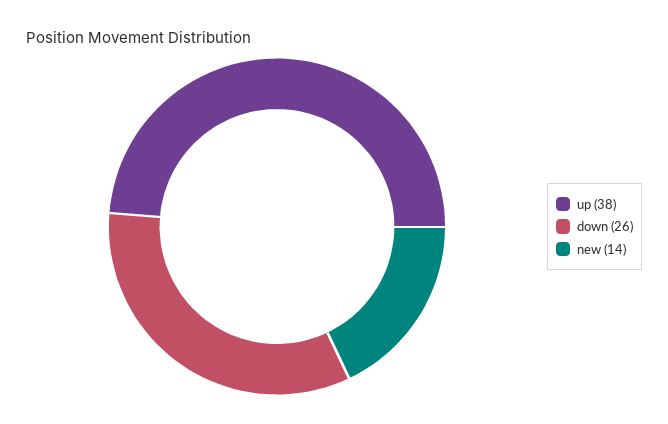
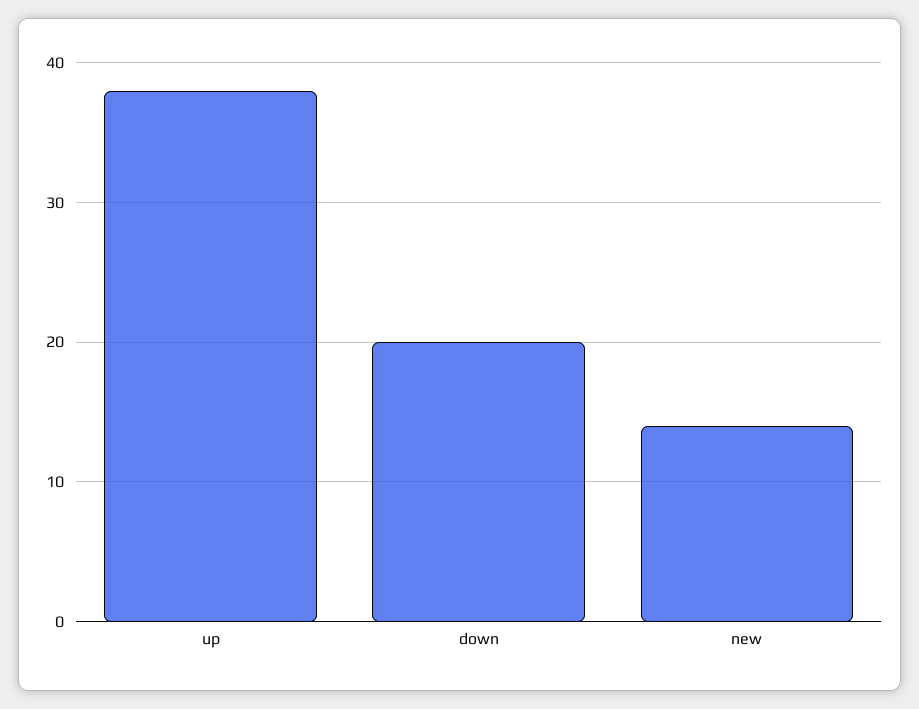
down: 26 -> 20

